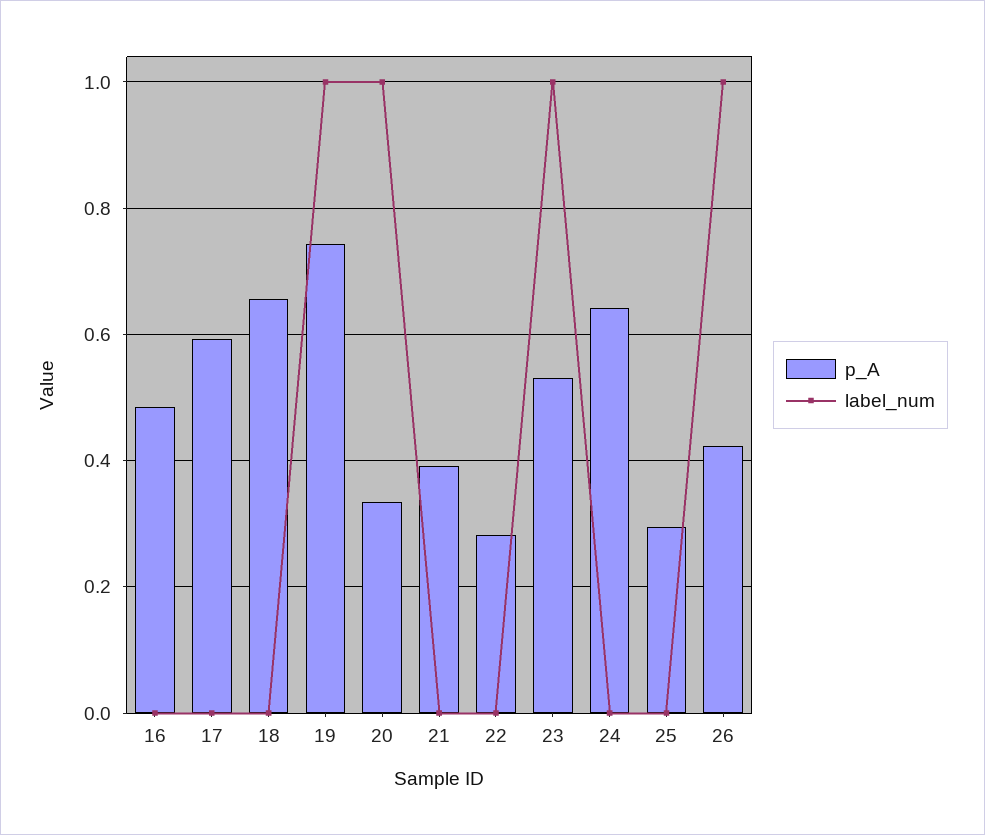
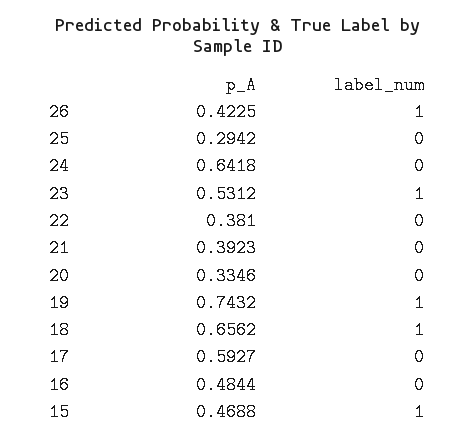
label_num, 18: 0 -> 1
label_num, 20: 1 -> 0
p_A, 22: 0.28 -> 0.381
p_A, 15: none -> 0.4688
label_num, 15: none -> 1

